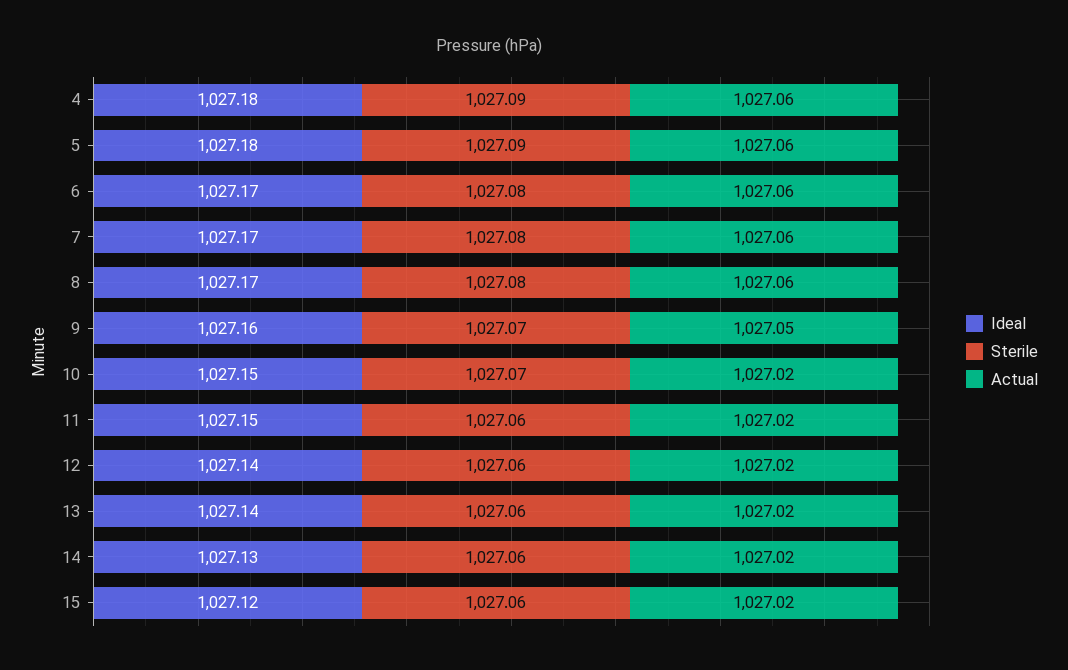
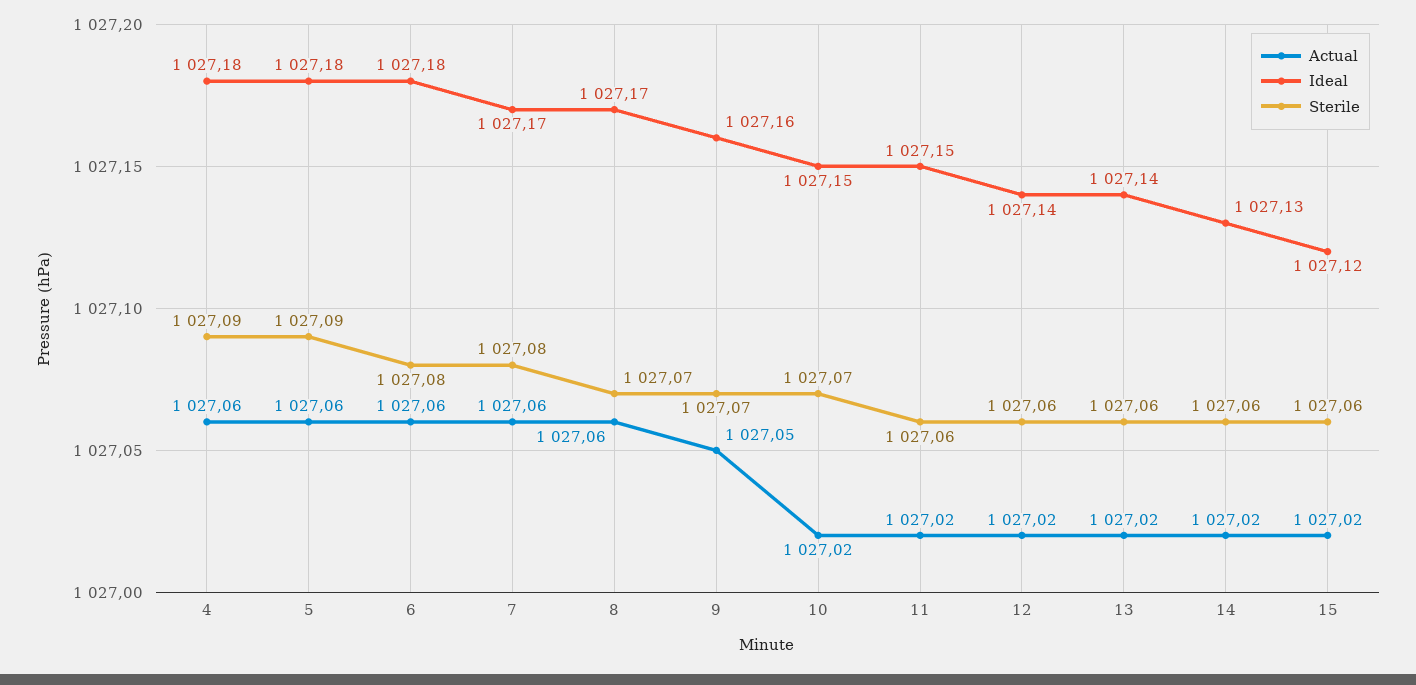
Ideal, 6: 1027.17 -> 1027.18
Sterile, 8: 1027.08 -> 1027.07

